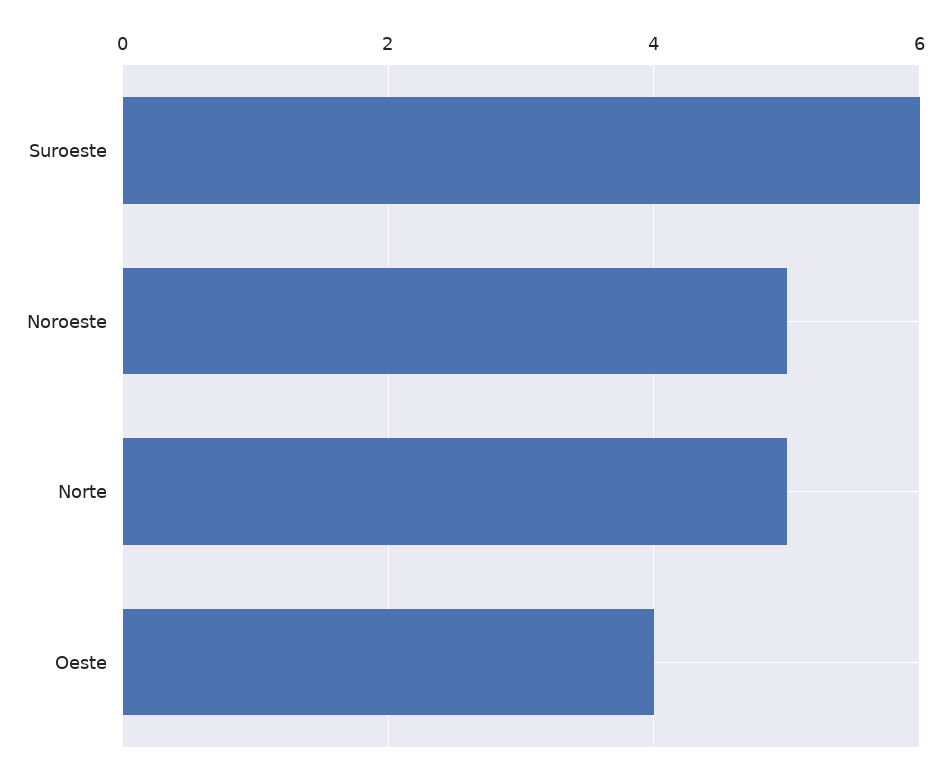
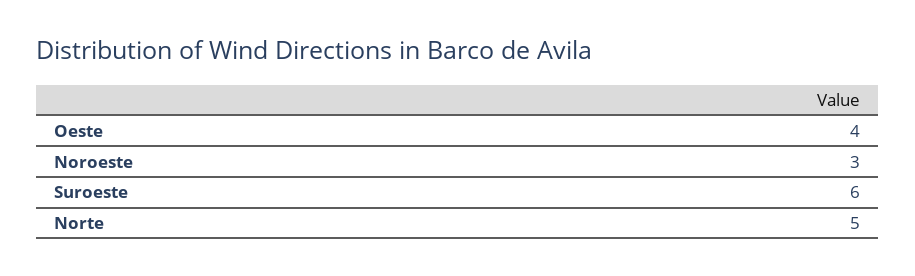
Noroeste: 5 -> 3

